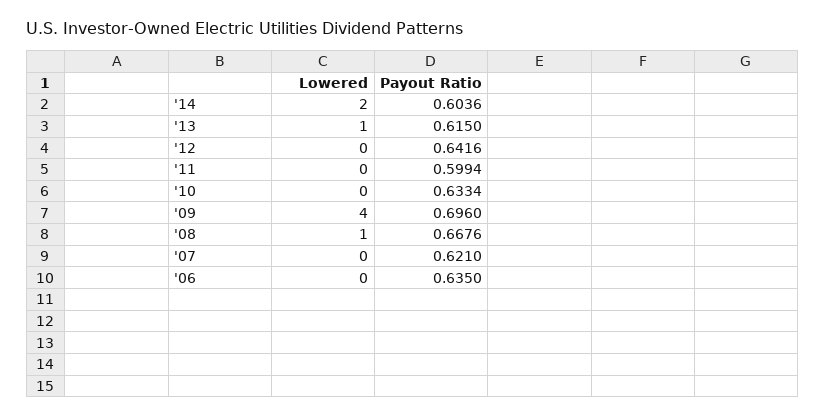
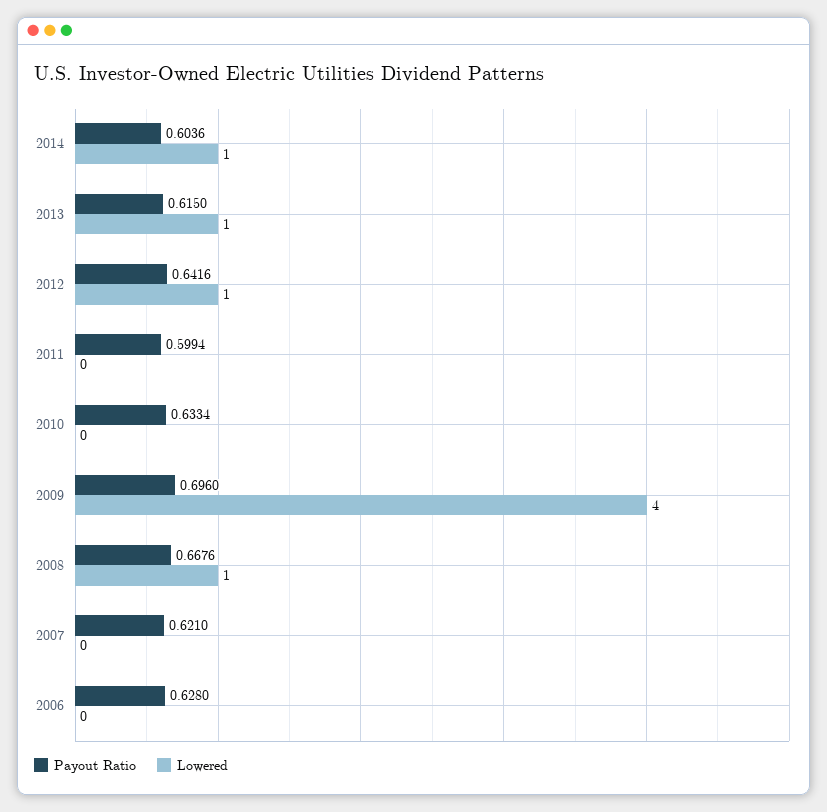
Lowered, '14: 2 -> 1
Lowered, '12: 0 -> 1
Payout Ratio, '06: 0.635 -> 0.628

